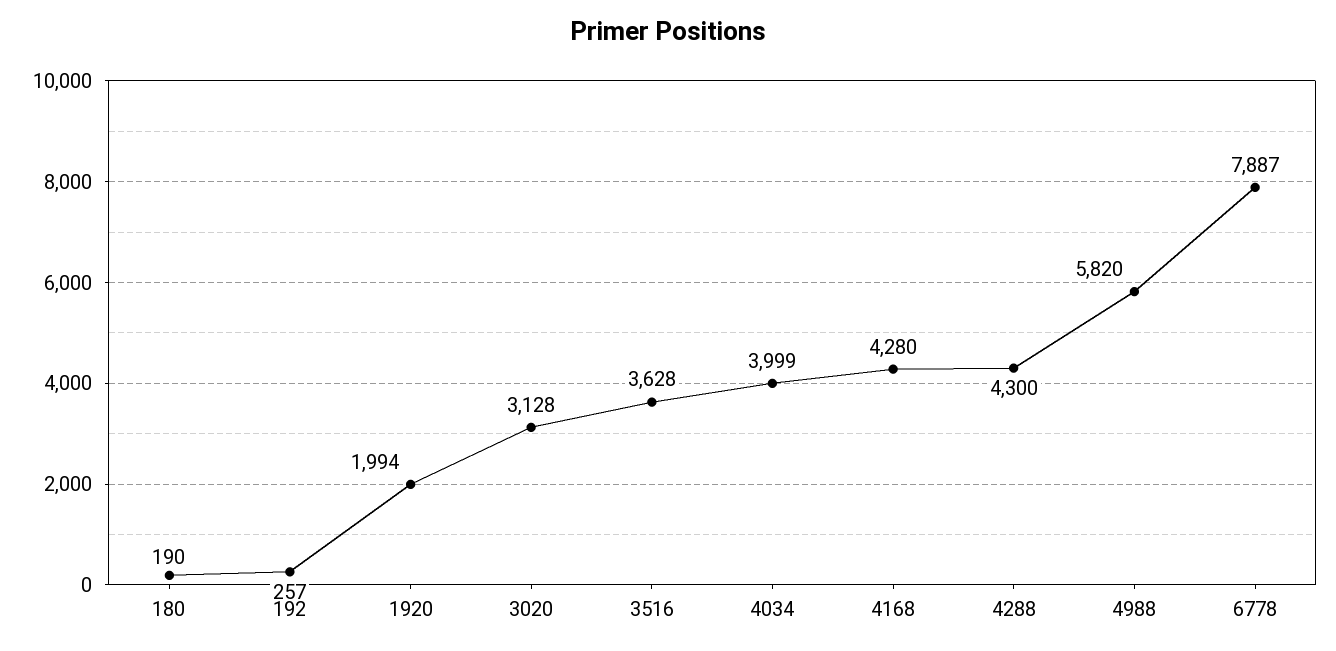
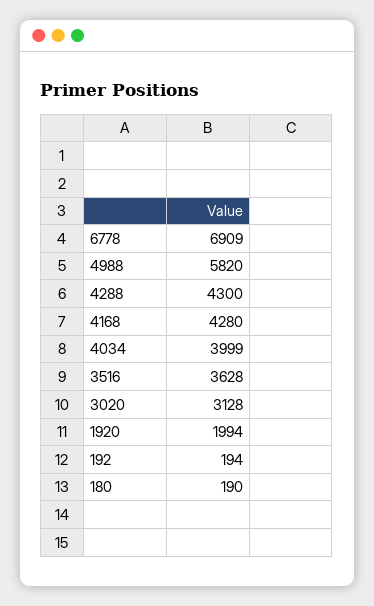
192: 257 -> 194
6778: 7887 -> 6909

